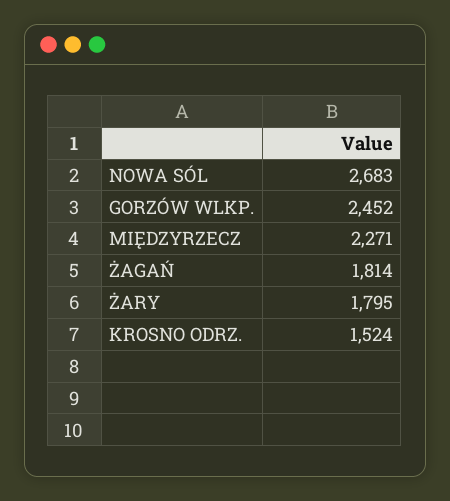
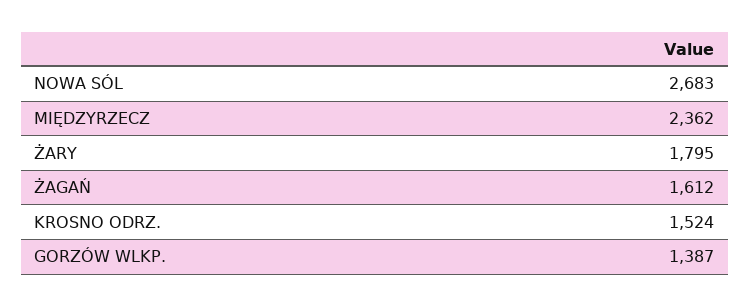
GORZÓW WLKP.: 2452 -> 1387
MIĘDZYRZECZ: 2271 -> 2362
ŻAGAŃ: 1814 -> 1612

